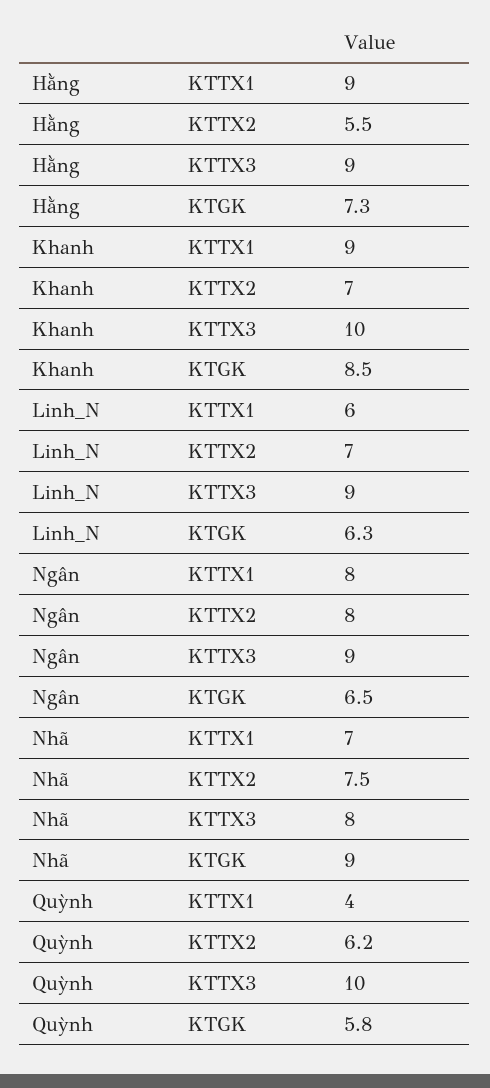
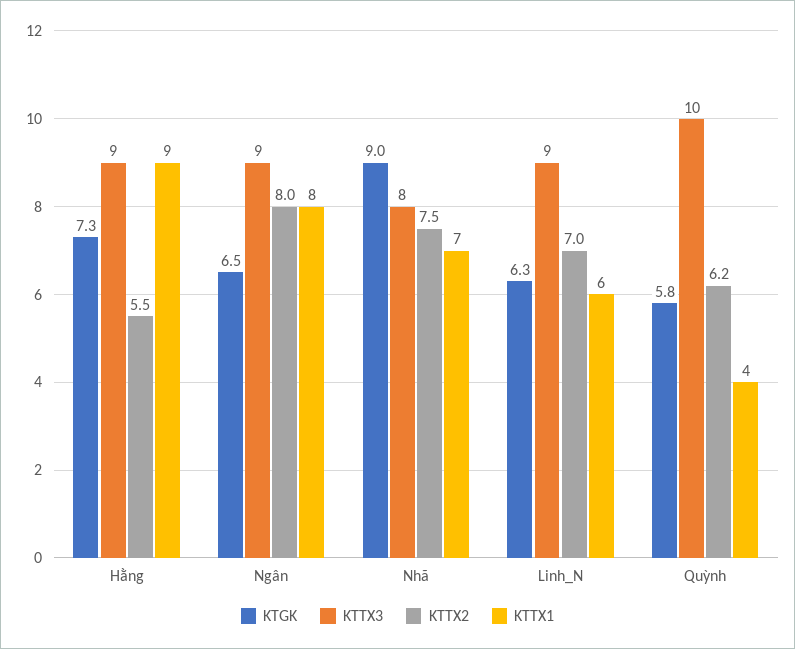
KTTX1, Khanh: 9 -> none
KTTX2, Khanh: 7 -> none
KTTX3, Khanh: 10 -> none
KTGK, Khanh: 8.5 -> none

